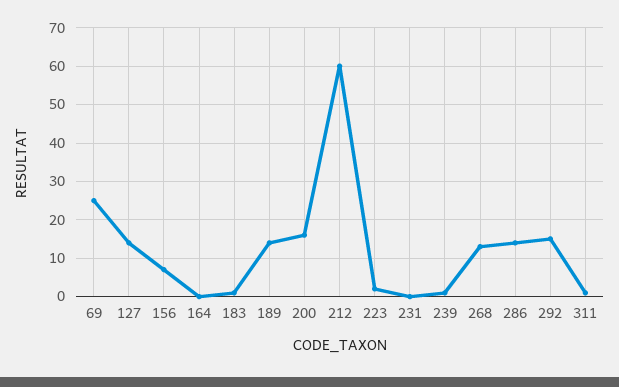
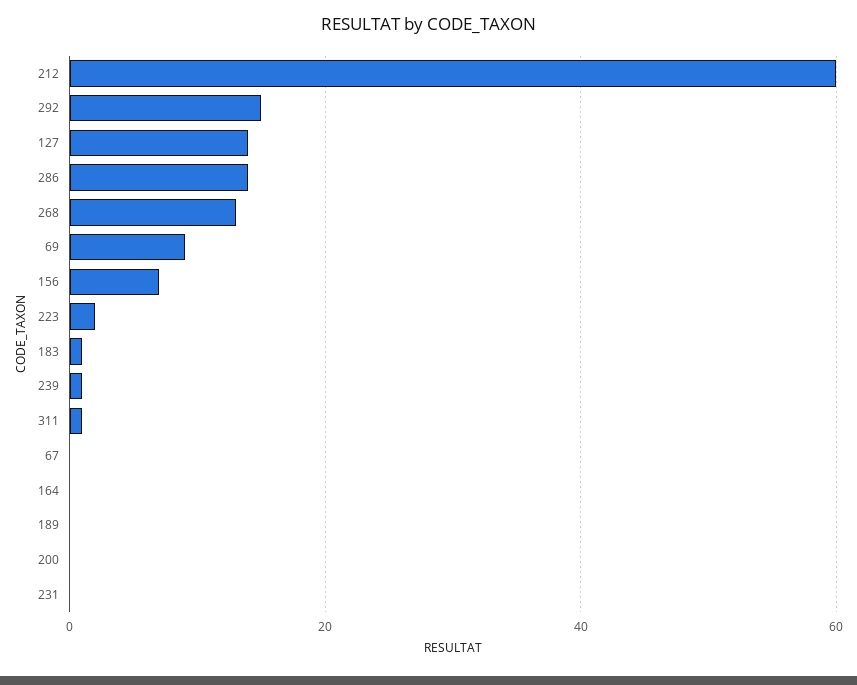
69: 25 -> 10
189: 15 -> 0
200: 15 -> 0
67: none -> 0

